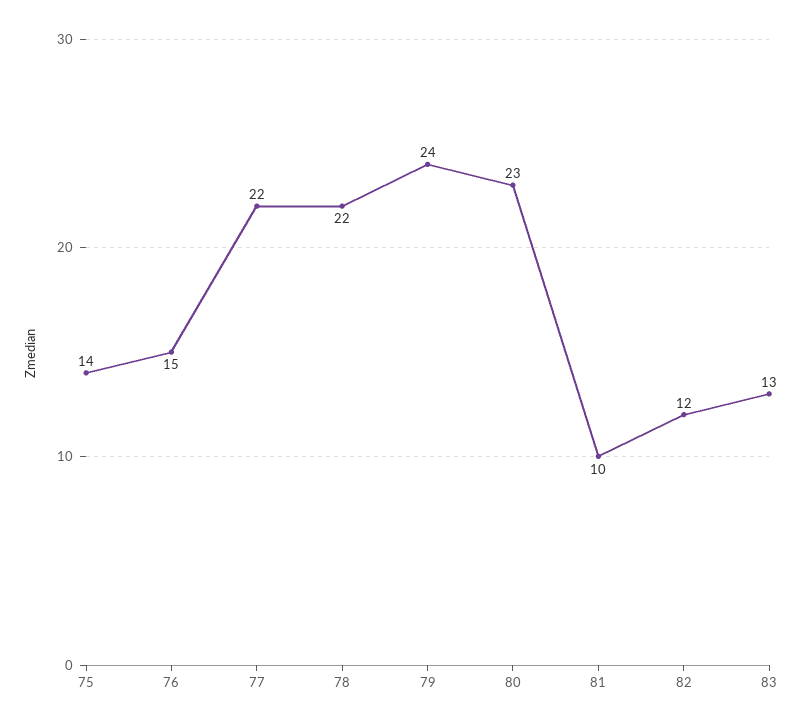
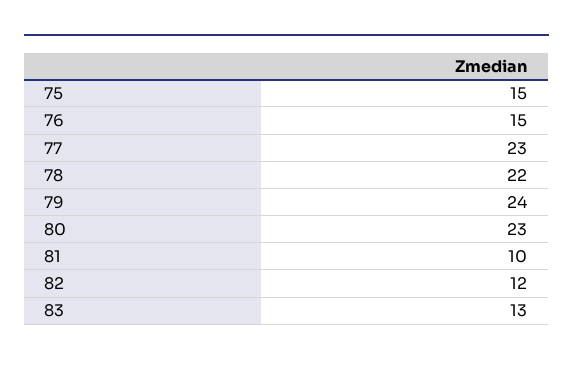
75: 14 -> 15
77: 22 -> 23

